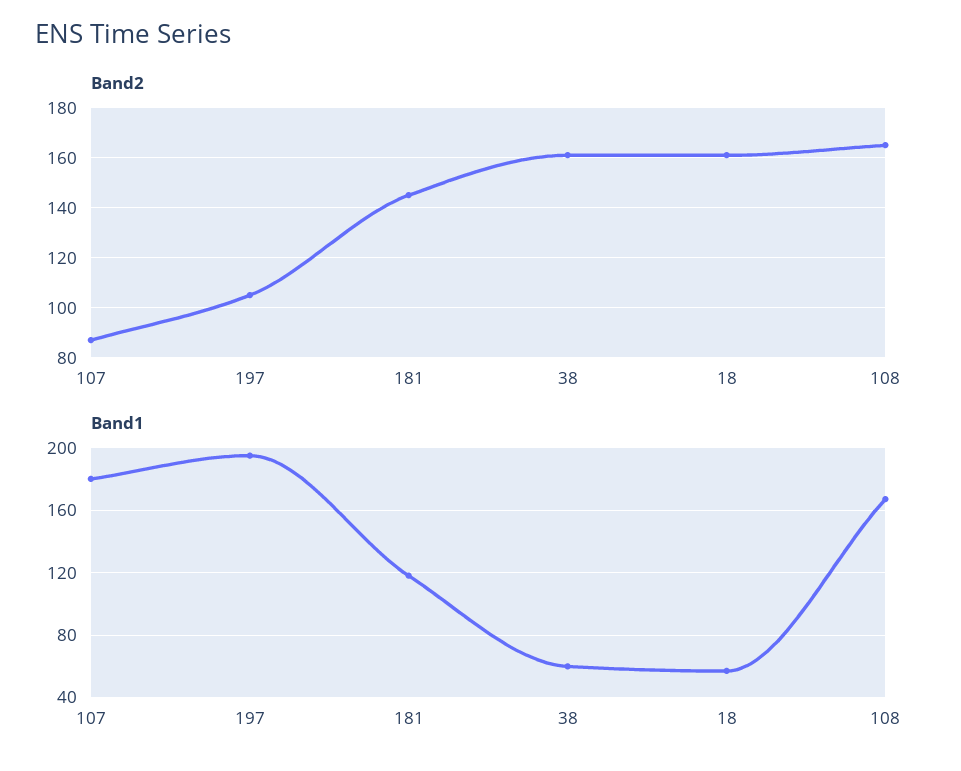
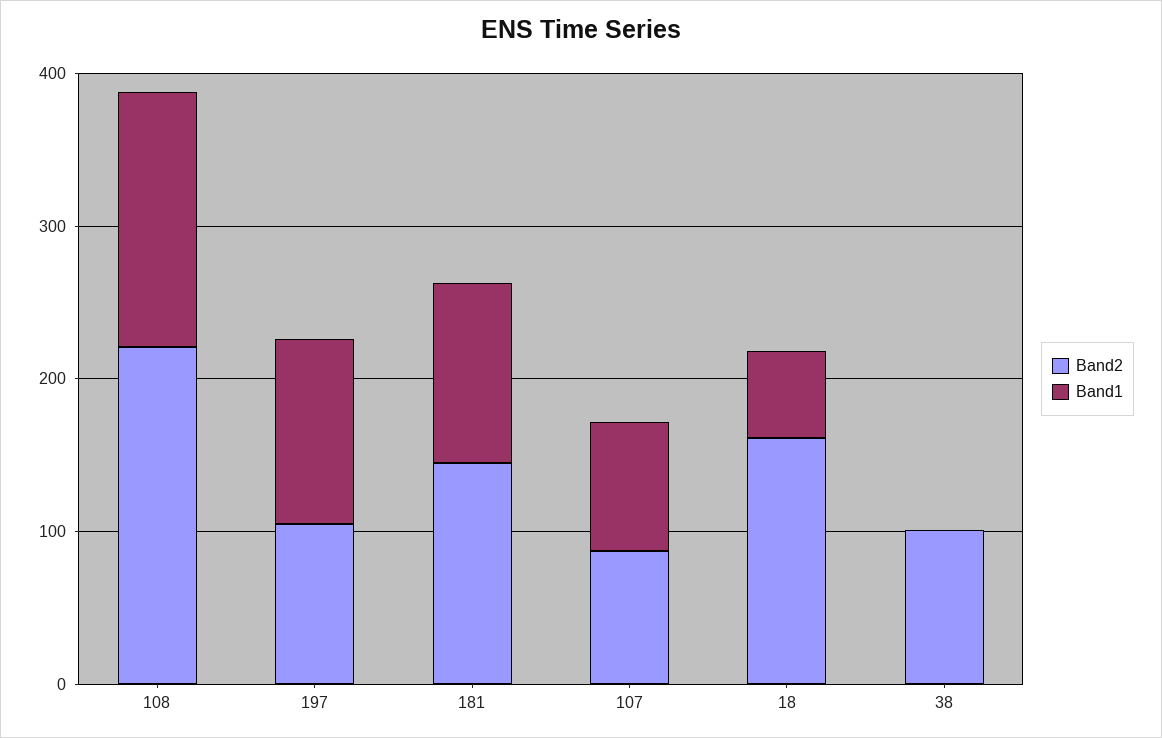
Band2, 38: 160 -> 100
Band2, 108: 165 -> 220
Band1, 107: 180 -> 80
Band1, 197: 195 -> 120
Band1, 38: 60 -> 0

